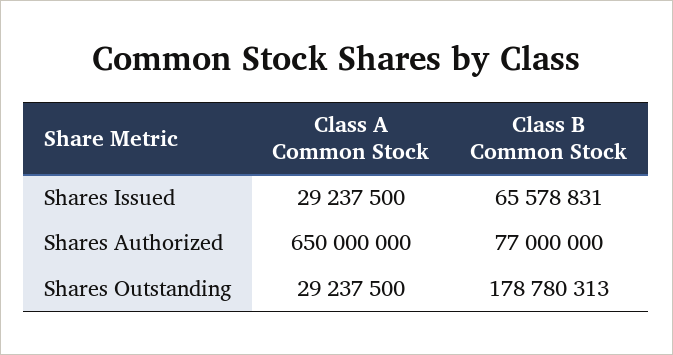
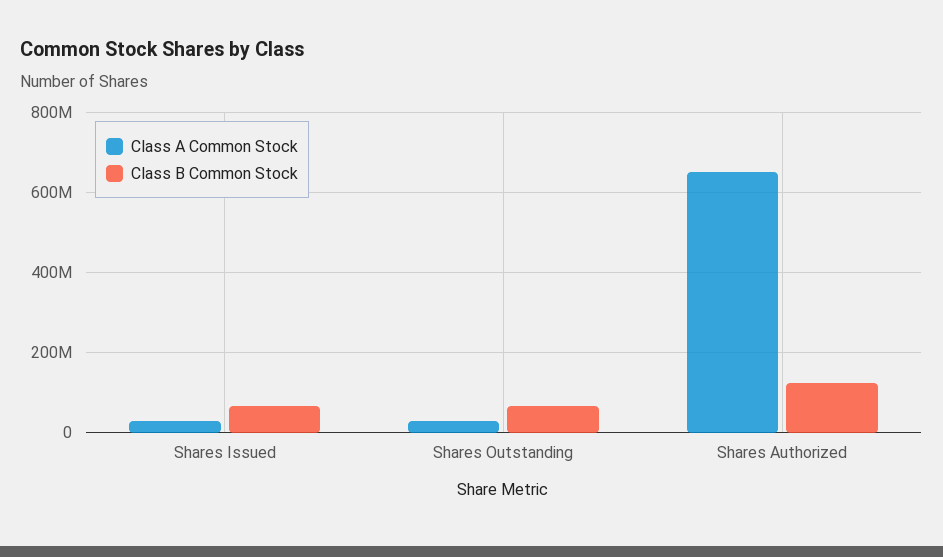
Class B Common Stock, Shares Authorized: 77000000 -> 120000000
Class B Common Stock, Shares Outstanding: 178780313 -> 60000000

